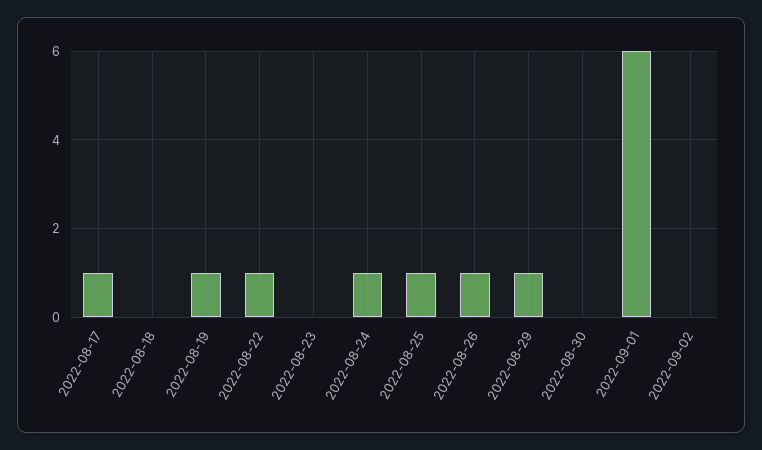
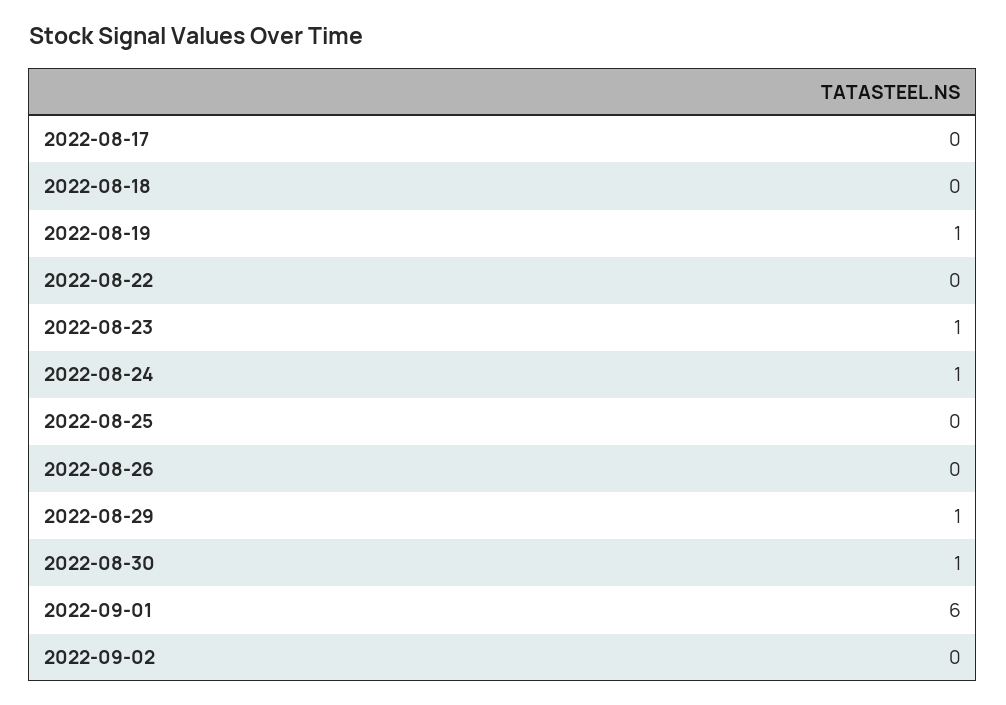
2022-08-17: 1 -> 0
2022-08-22: 1 -> 0
2022-08-23: 0 -> 1
2022-08-25: 1 -> 0
2022-08-26: 1 -> 0
2022-08-30: 0 -> 1

